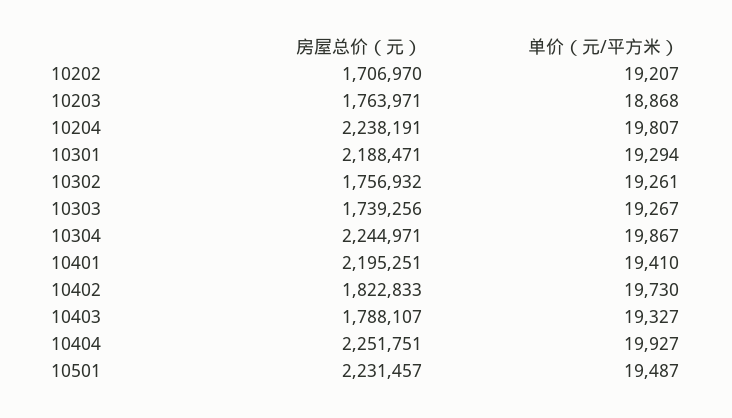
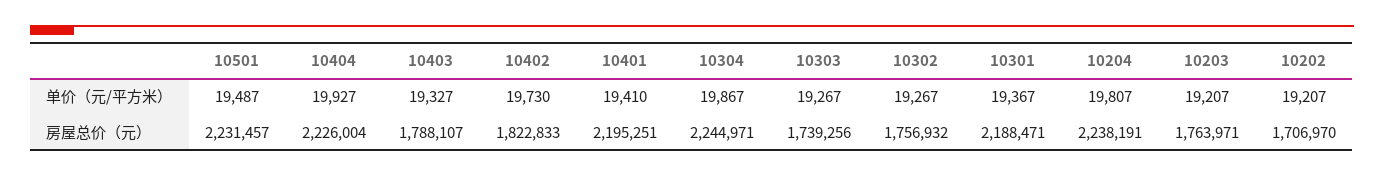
单价（元/平方米）, 10203: 18868 -> 19207
单价（元/平方米）, 10301: 19294 -> 19367
单价（元/平方米）, 10302: 19261 -> 19267
房屋总价（元）, 10404: 2251751 -> 2226004

